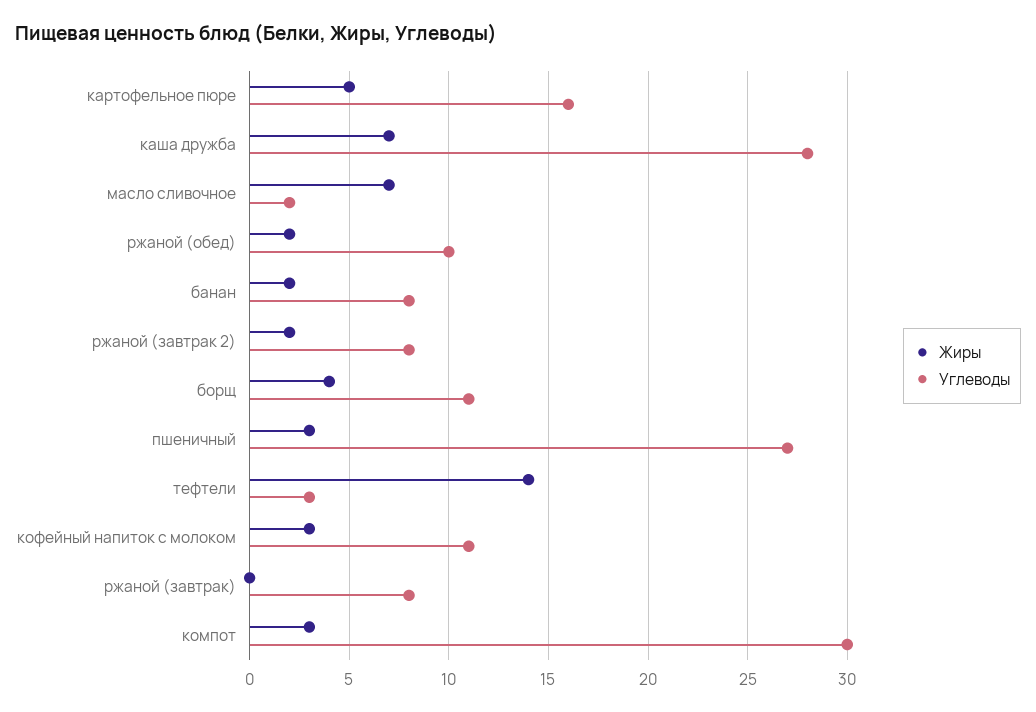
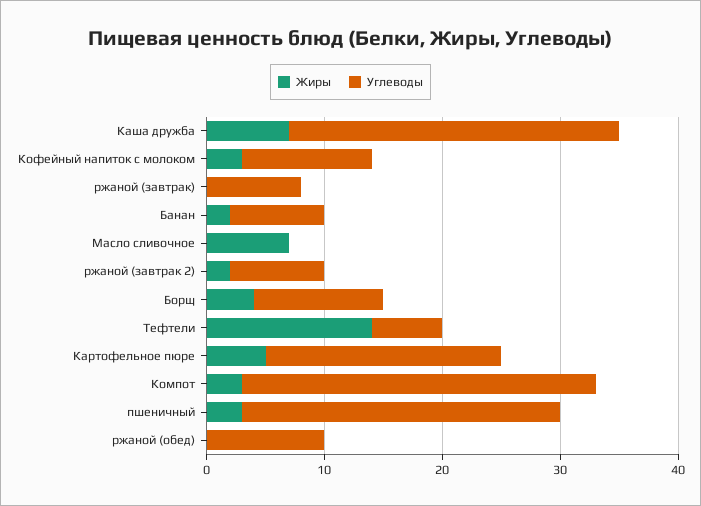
Углеводы, картофельное пюре: 16 -> 20
Углеводы, масло сливочное: 2 -> 0
Жиры, ржаной (обед): 2 -> 0
Углеводы, тефтели: 3 -> 6

